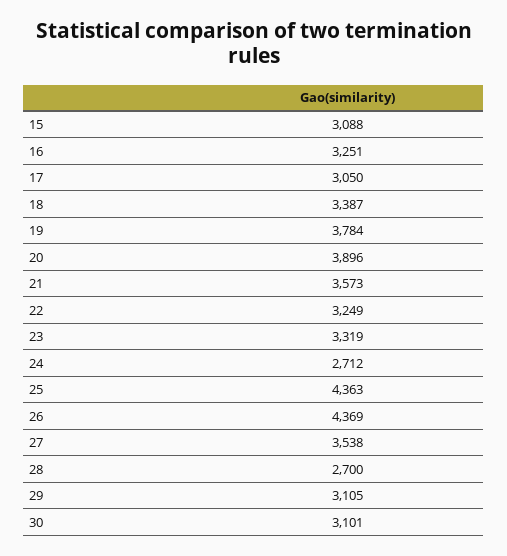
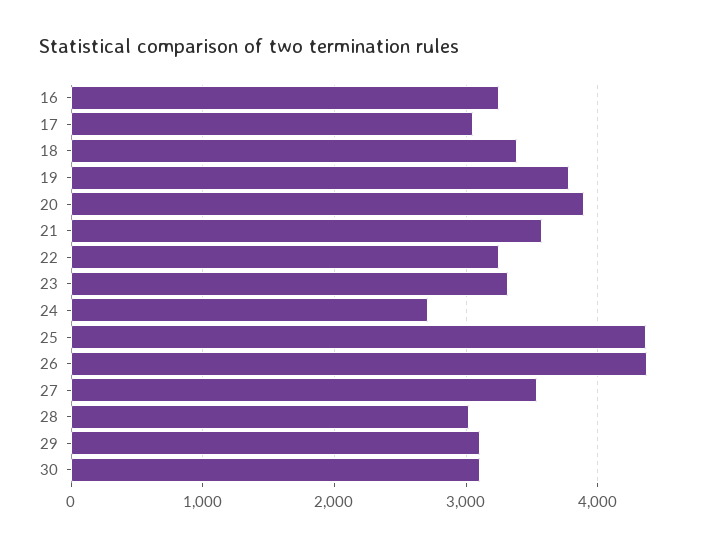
15: 3088 -> none
28: 2700 -> 3000

